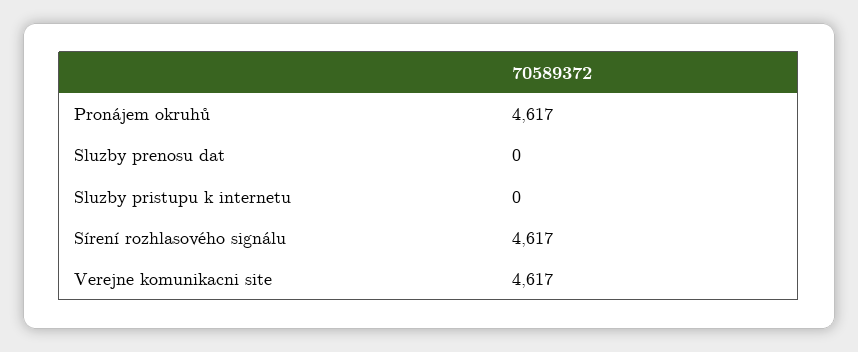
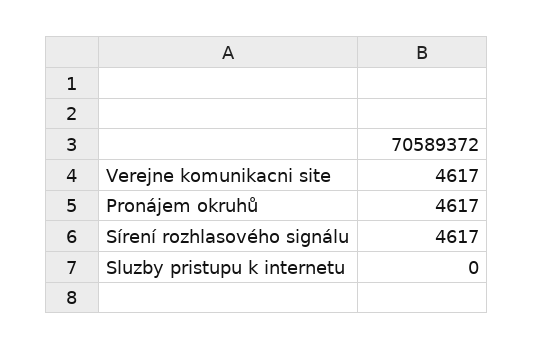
Sluzby prenosu dat: 0 -> none

